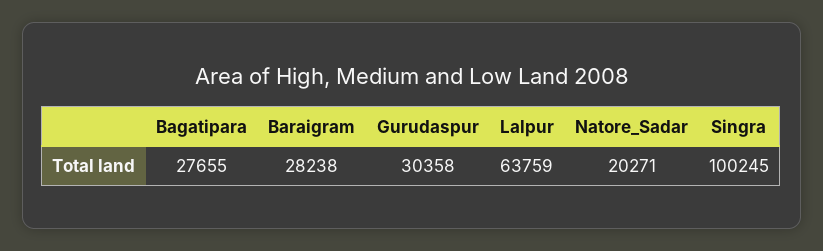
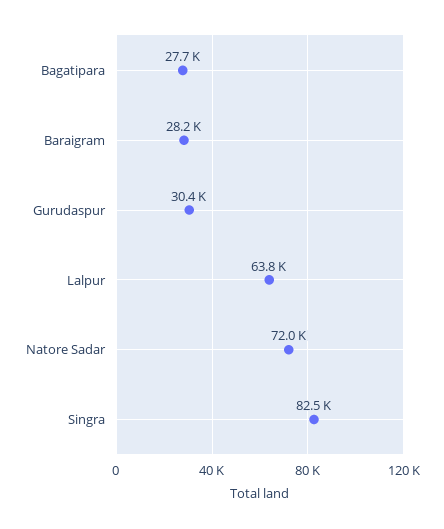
Natore_Sadar: 20271 -> 72000
Singra: 100245 -> 82500

